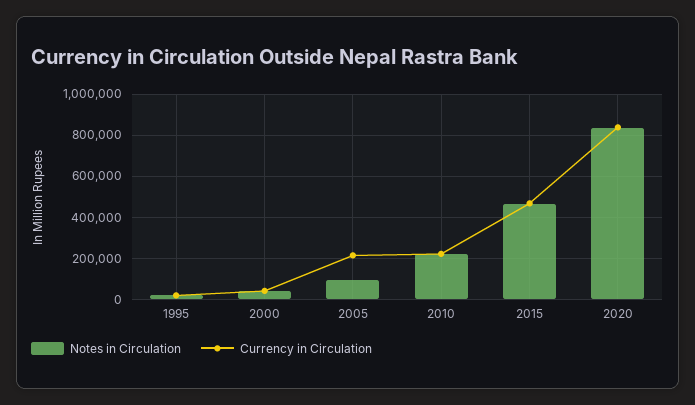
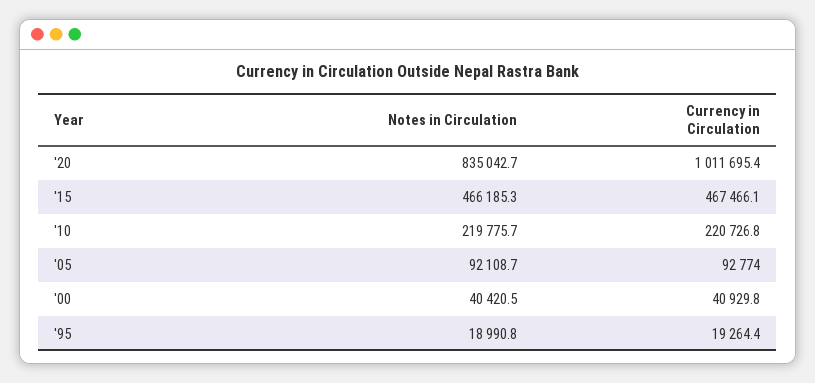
Currency in Circulation, 2005: 200000 -> 92774
Currency in Circulation, 2020: 850000 -> 1011695.4

